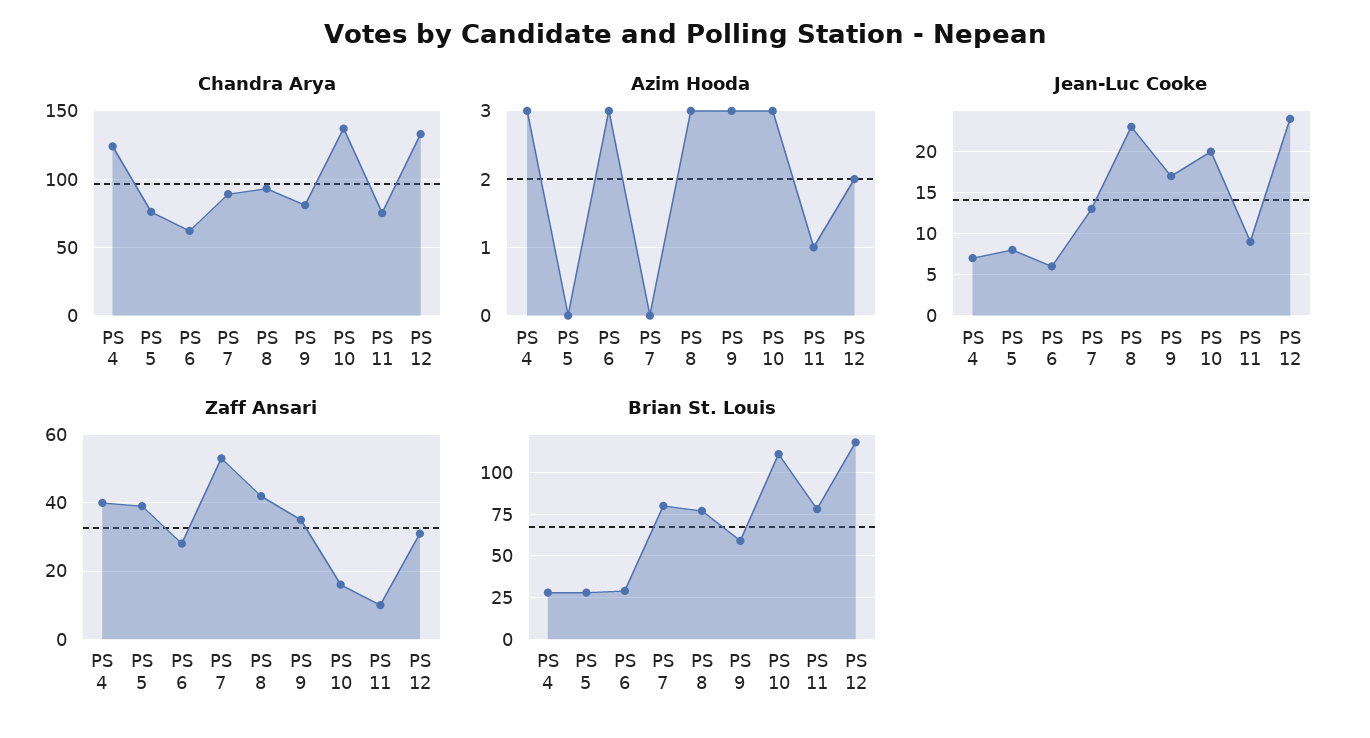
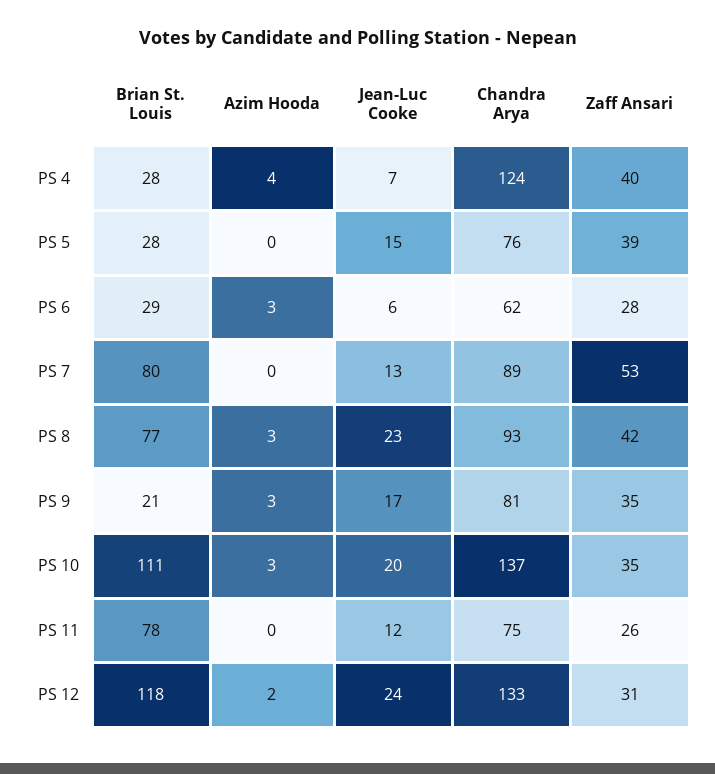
Azim Hooda, PS 4: 3 -> 4
Azim Hooda, PS 11: 1 -> 0
Jean-Luc Cooke, PS 5: 8 -> 15
Jean-Luc Cooke, PS 11: 9 -> 12
Zaff Ansari, PS 10: 15 -> 35
Zaff Ansari, PS 11: 10 -> 26
Brian St. Louis, PS 9: 60 -> 21

